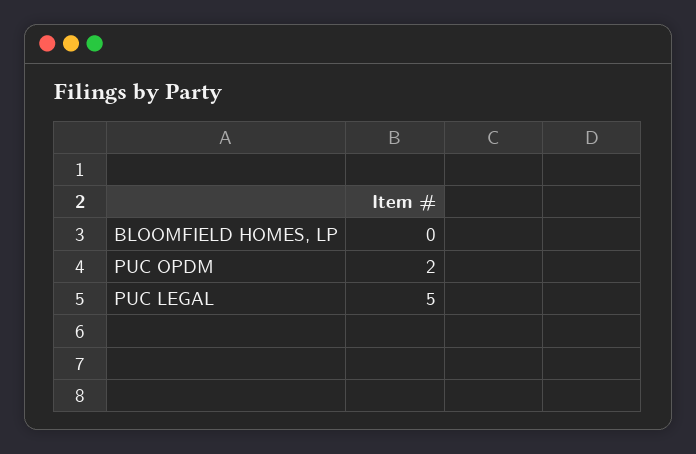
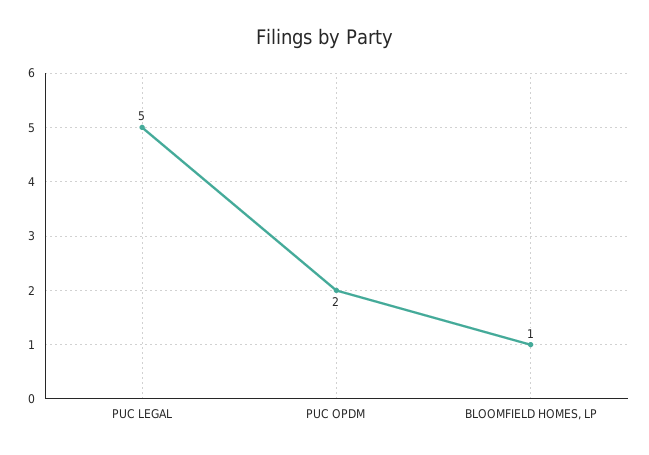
BLOOMFIELD HOMES, LP: 0 -> 1

